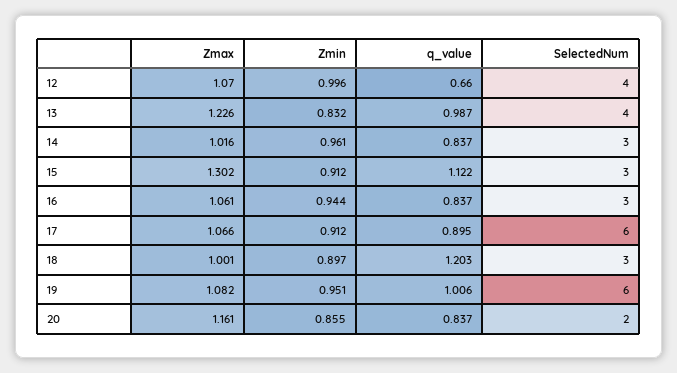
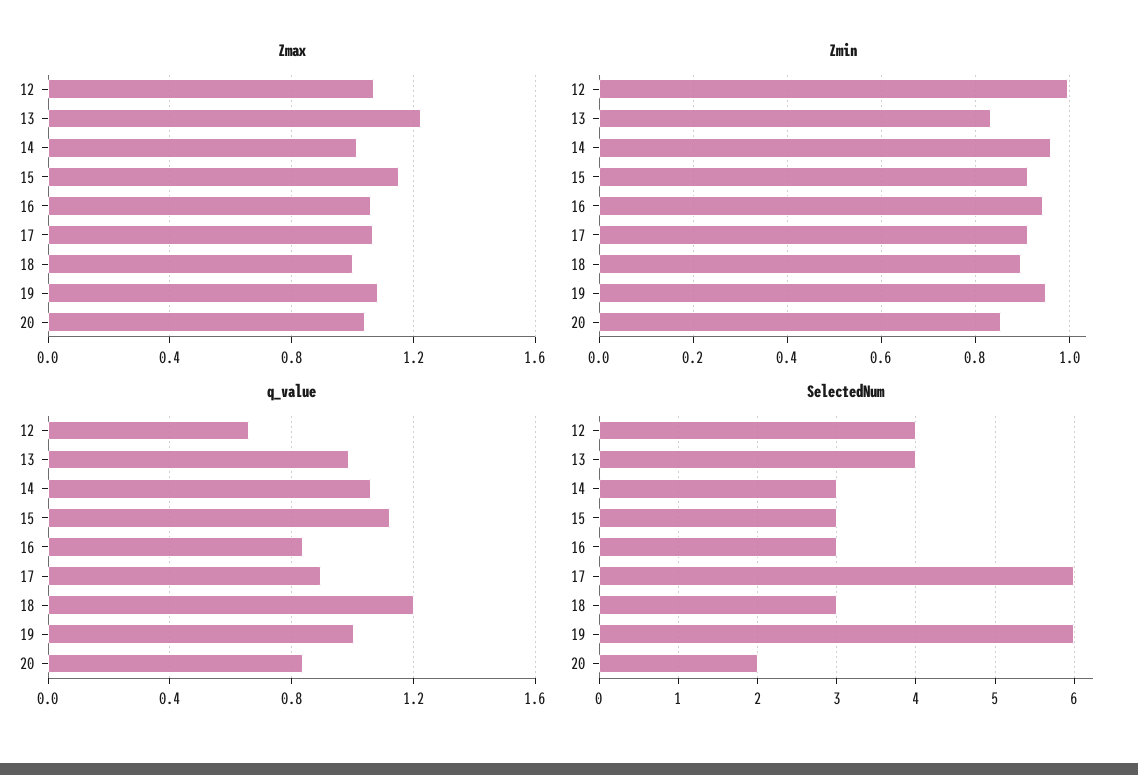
q_value, 14: 0.837 -> 1.05
Zmax, 15: 1.302 -> 1.15
Zmax, 20: 1.161 -> 1.05

